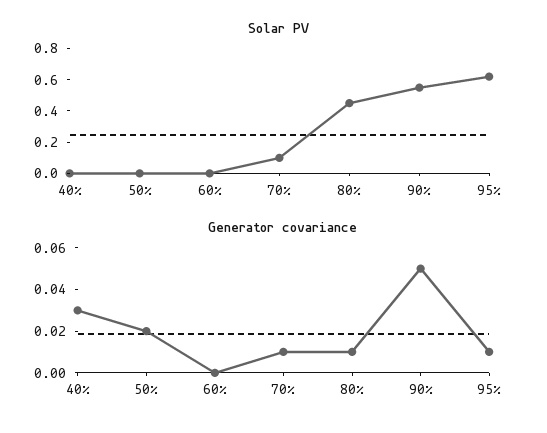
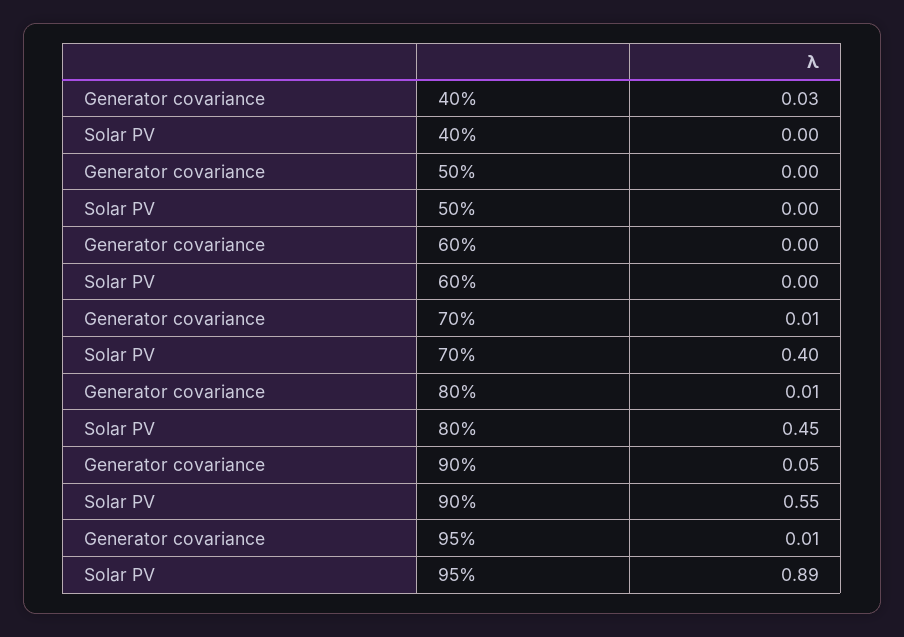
Solar PV, 70%: 0.1 -> 0.4
Solar PV, 95%: 0.6 -> 0.89
Generator covariance, 50%: 0.02 -> 0

